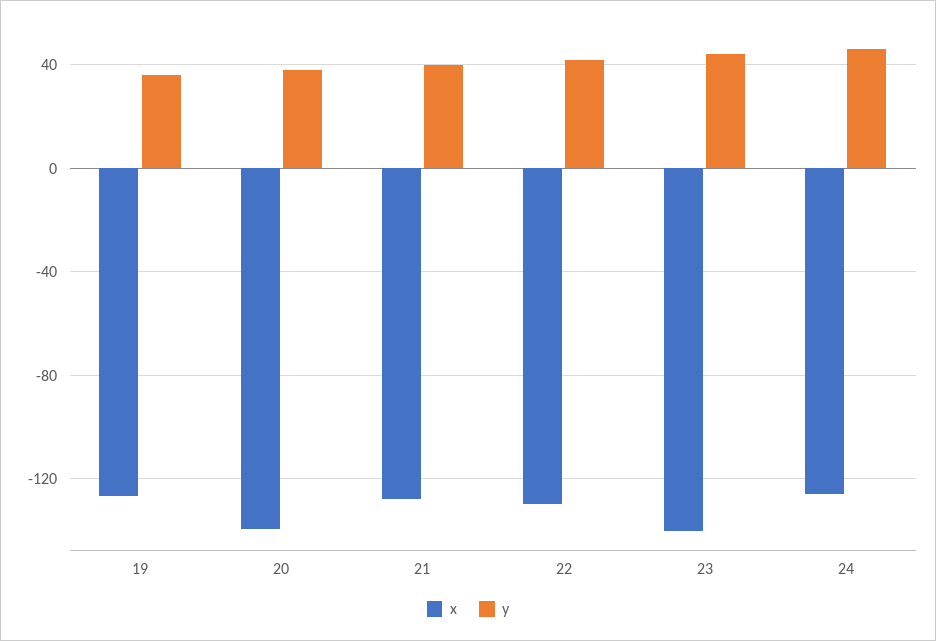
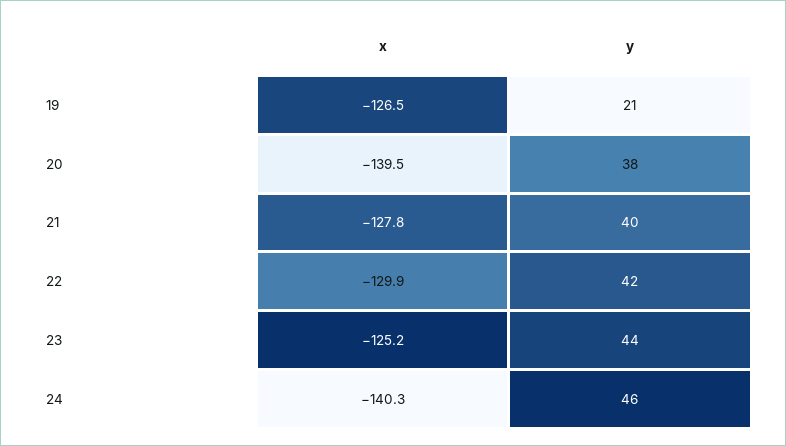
y, 19: 35 -> 21
x, 23: -140 -> -125.2
x, 24: -125 -> -140.3

